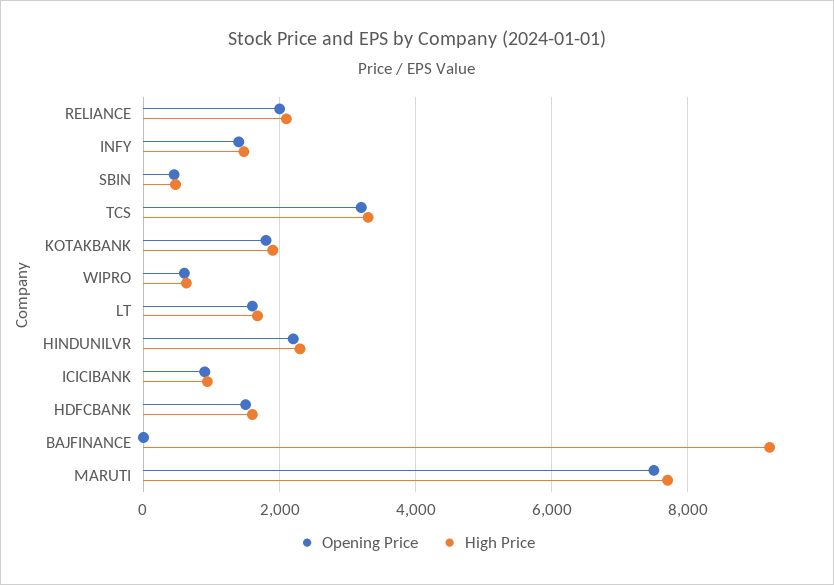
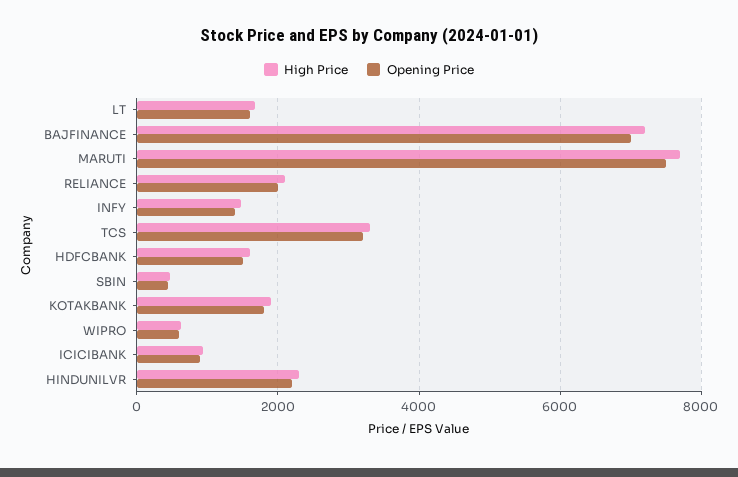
Opening Price, BAJFINANCE: 0 -> 7000
High Price, BAJFINANCE: 9200 -> 7200

